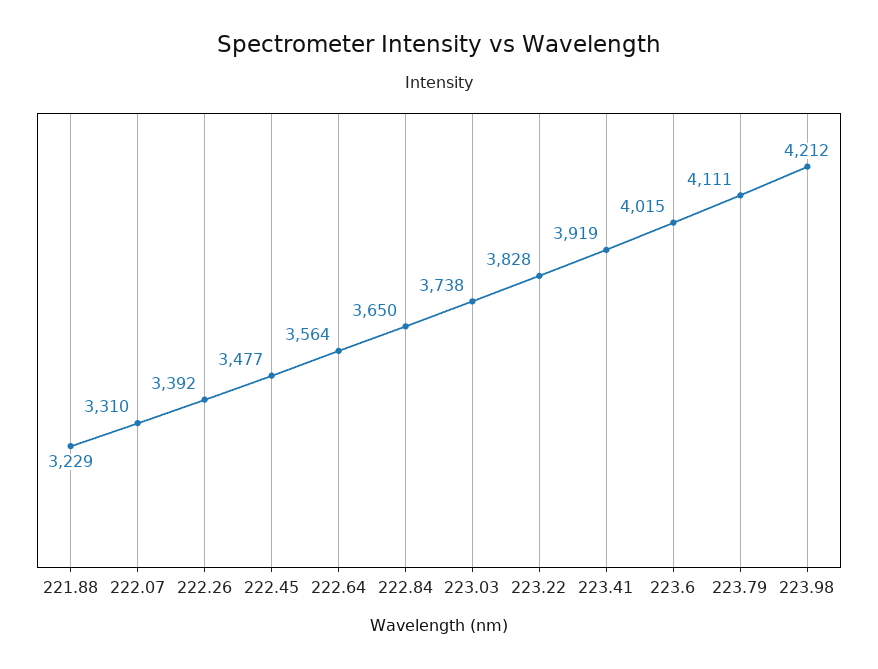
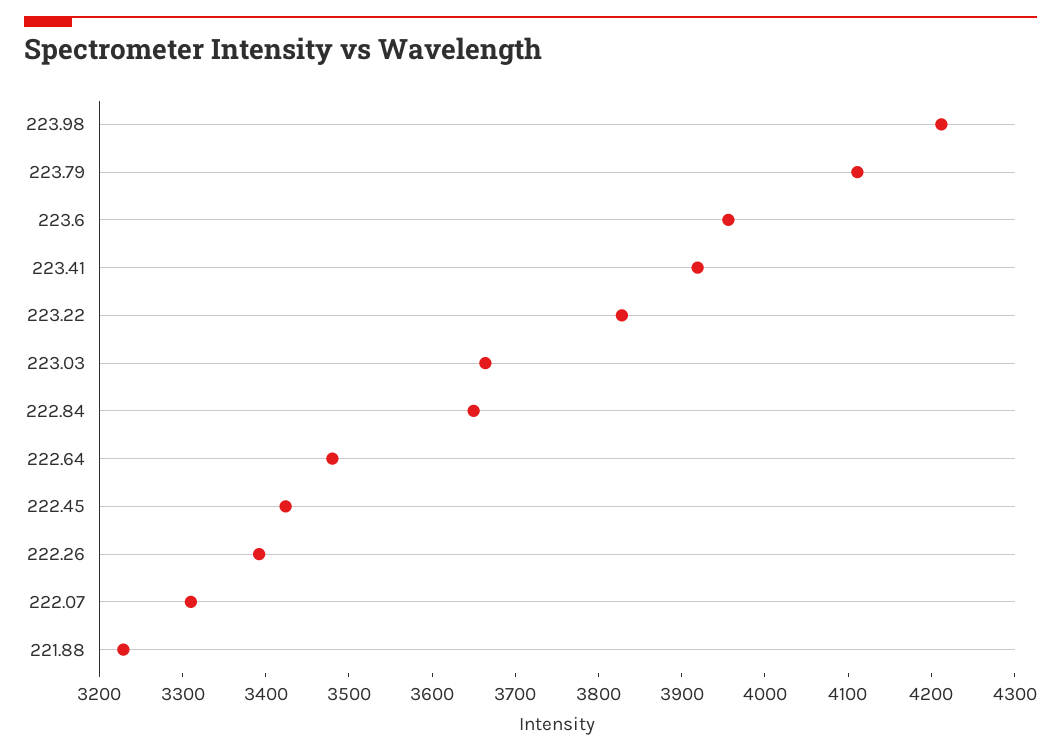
222.45: 3477 -> 3420
222.64: 3564 -> 3480
223.03: 3738 -> 3660
223.6: 4015 -> 3960

